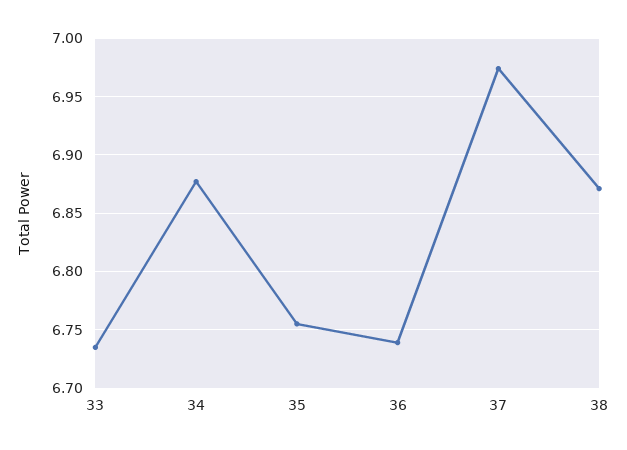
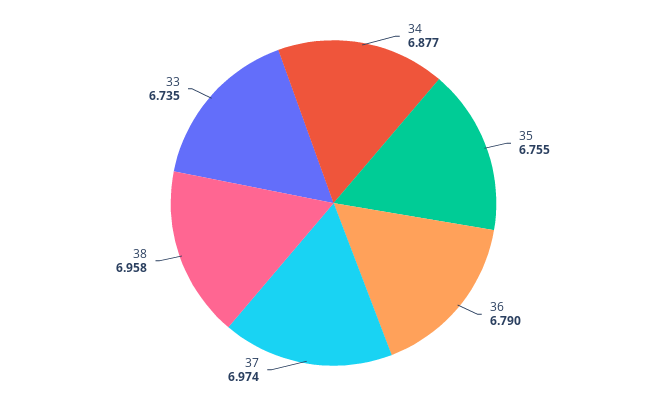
36: 6.74 -> 6.79
38: 6.87 -> 6.958

